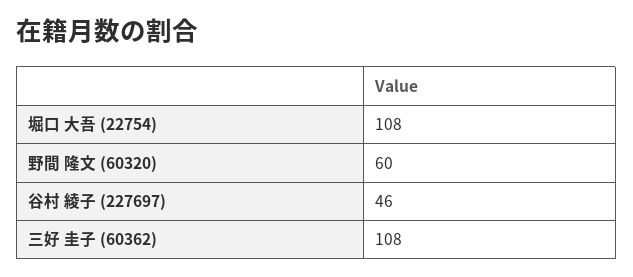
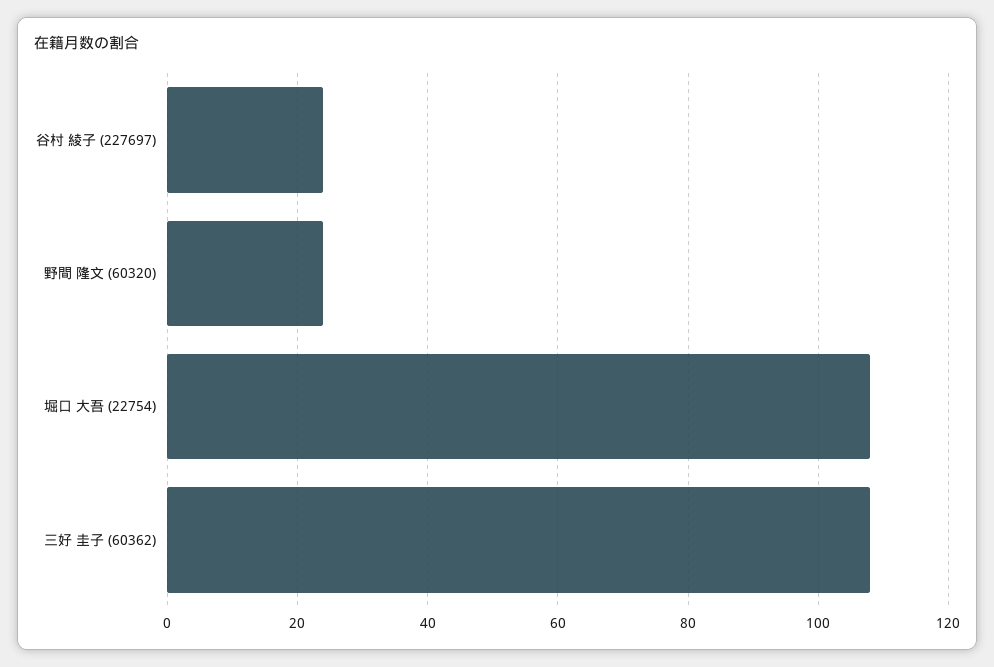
野間 隆文 (60320): 60 -> 25
谷村 綾子 (227697): 46 -> 25

